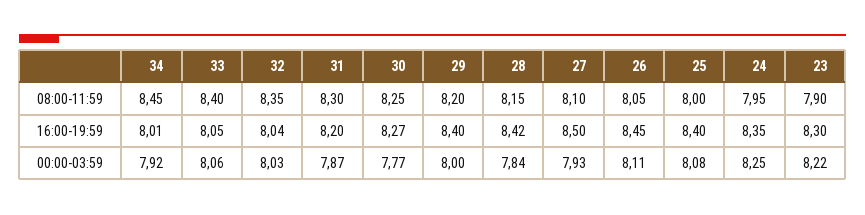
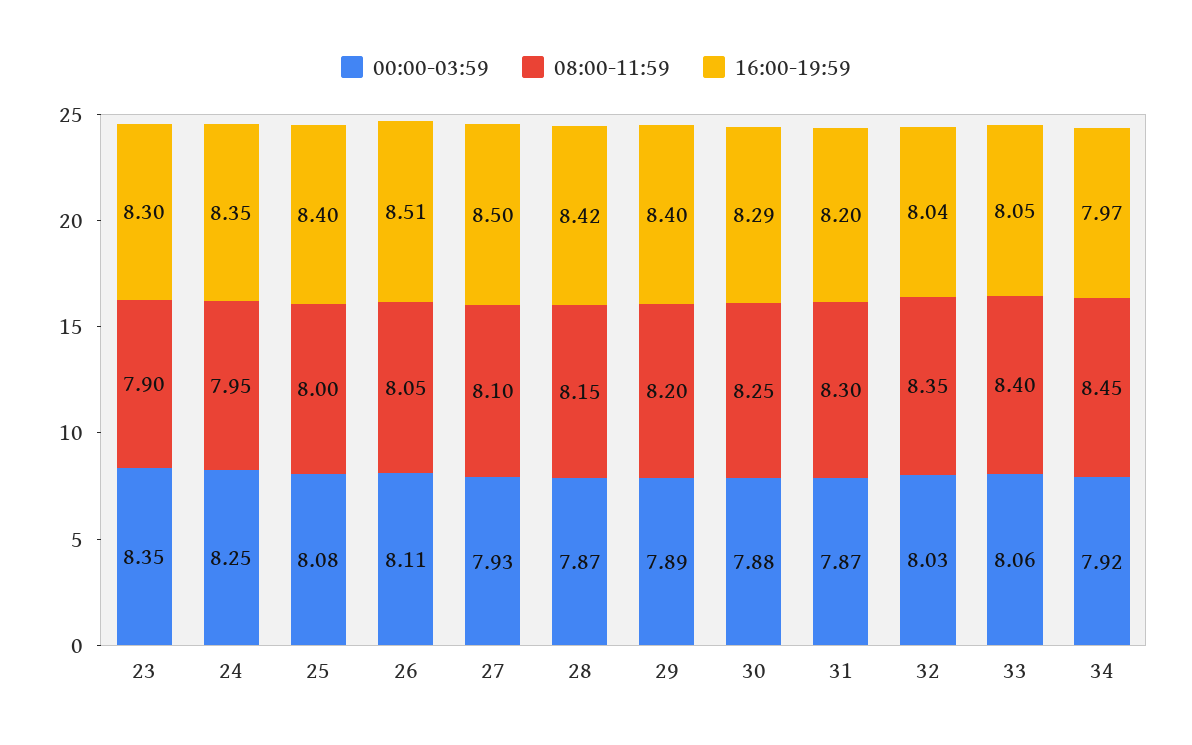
16:00-19:59, 34: 8.01 -> 7.97
16:00-19:59, 30: 8.27 -> 8.29
16:00-19:59, 26: 8.45 -> 8.51
00:00-03:59, 30: 7.77 -> 7.88
00:00-03:59, 29: 8 -> 7.89
00:00-03:59, 28: 7.84 -> 7.87
00:00-03:59, 23: 8.22 -> 8.35

